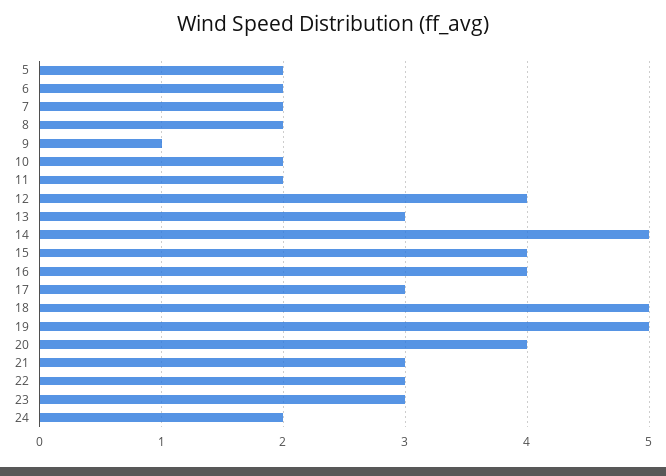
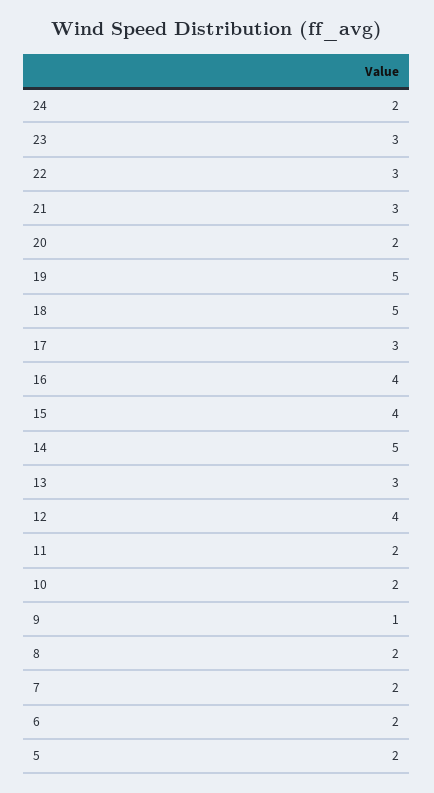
20: 4 -> 2

